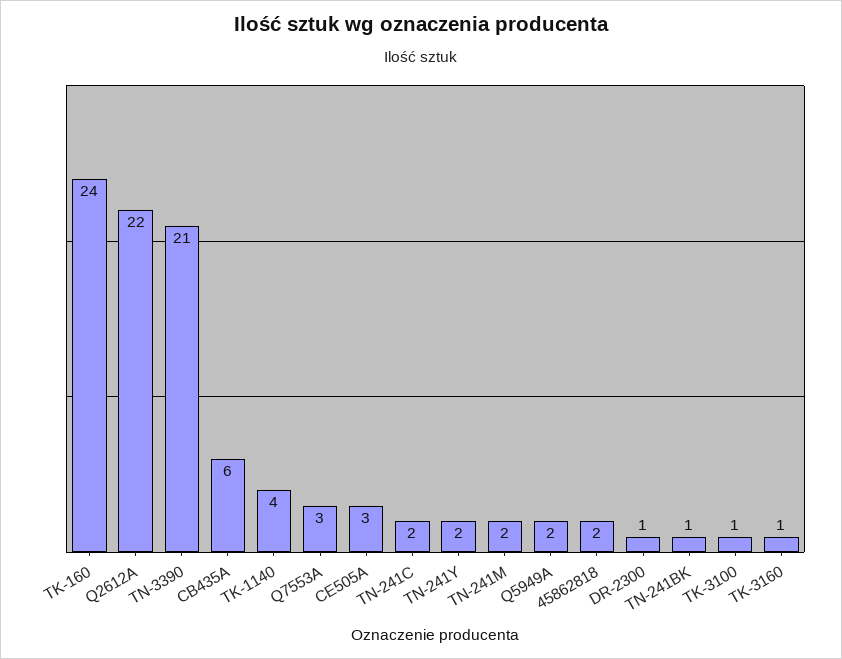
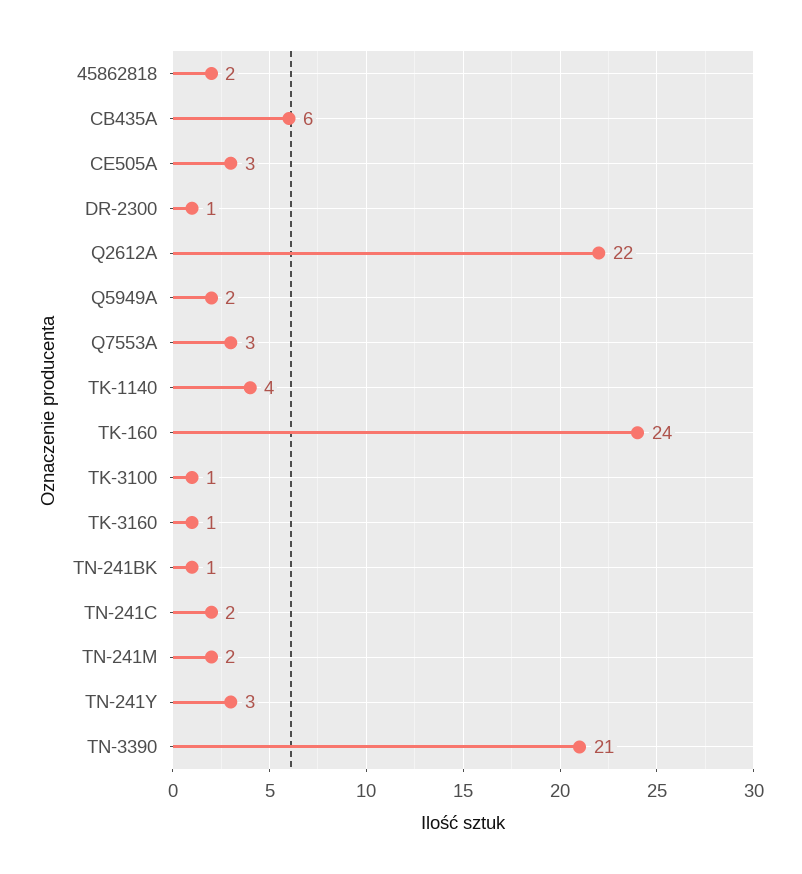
TN-241Y: 2 -> 3

